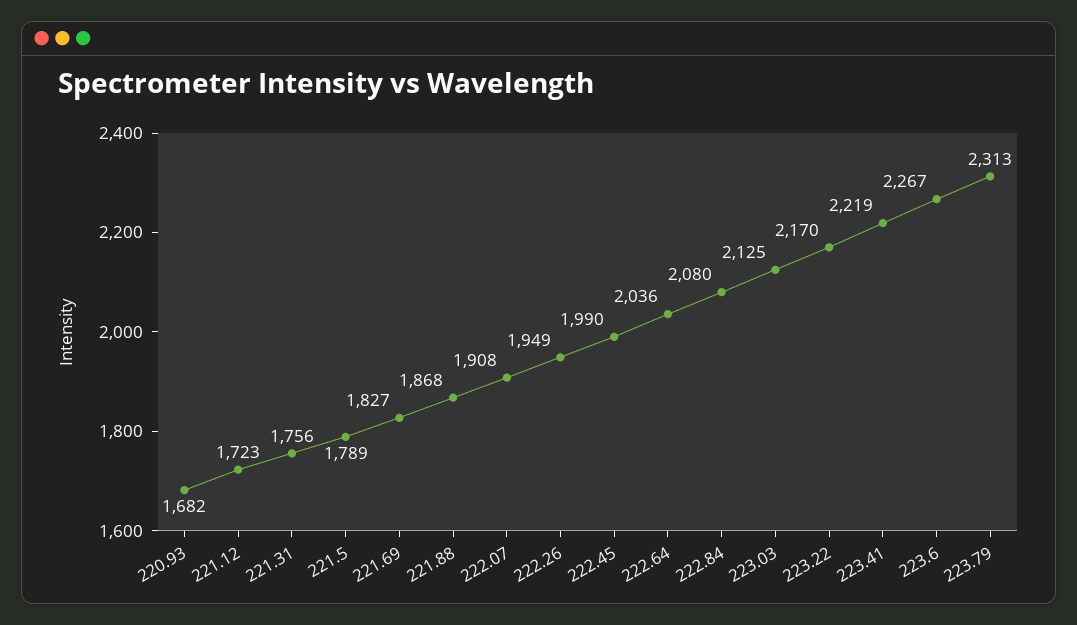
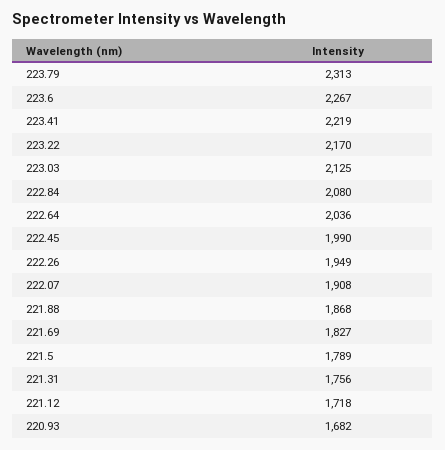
221.12: 1723 -> 1718

